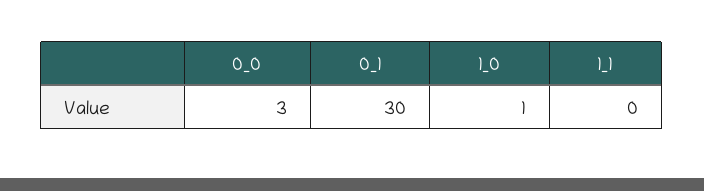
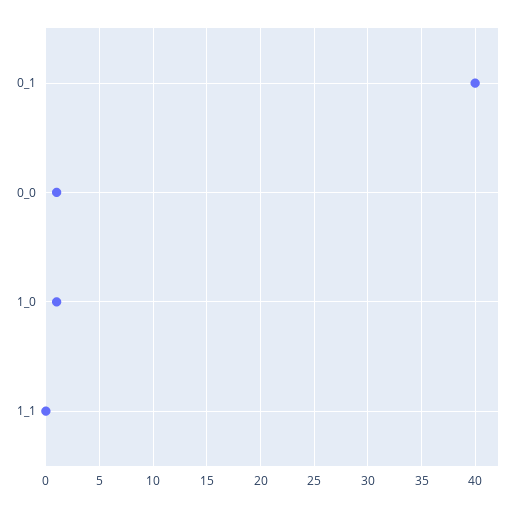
0_0: 3 -> 1
0_1: 30 -> 40

